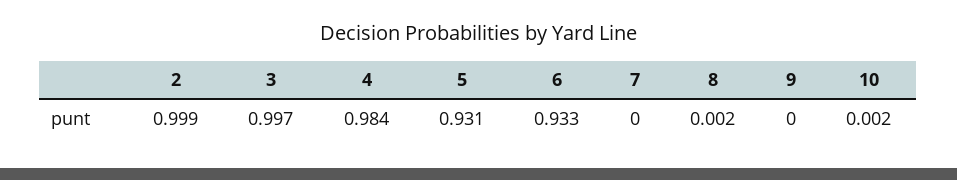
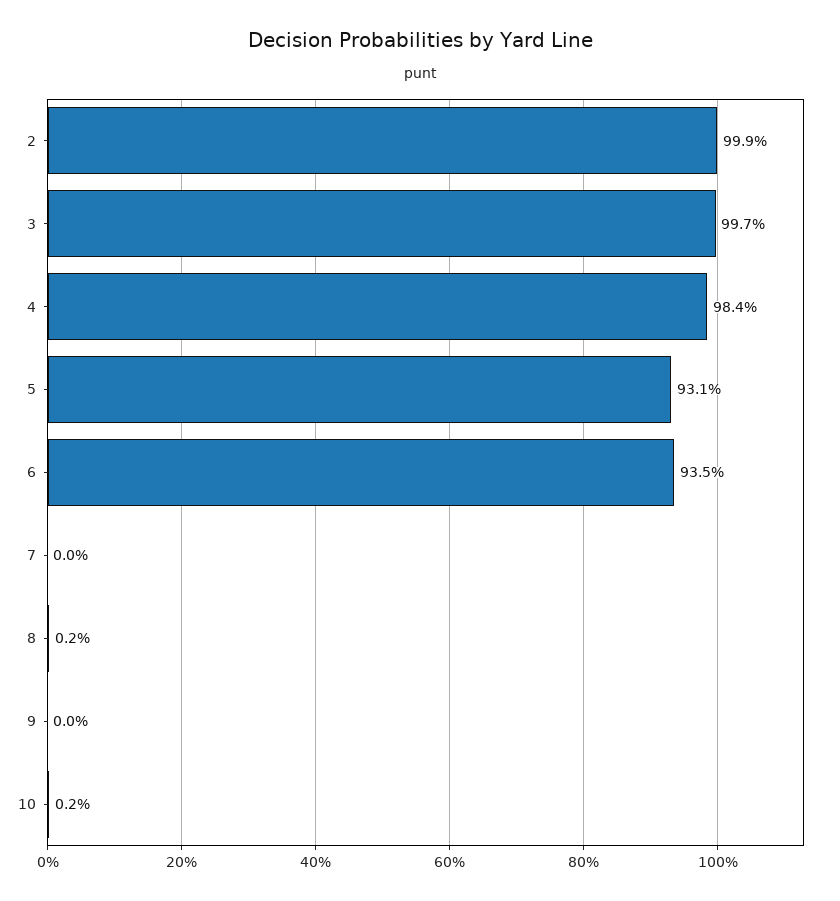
6: 0.933 -> 0.935

